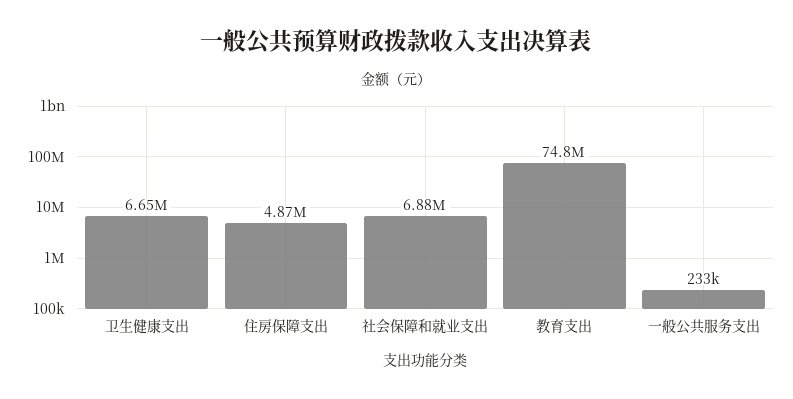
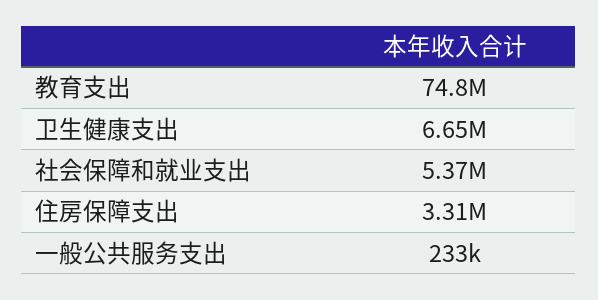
住房保障支出: 4870000 -> 3310000
社会保障和就业支出: 6880000 -> 5370000

